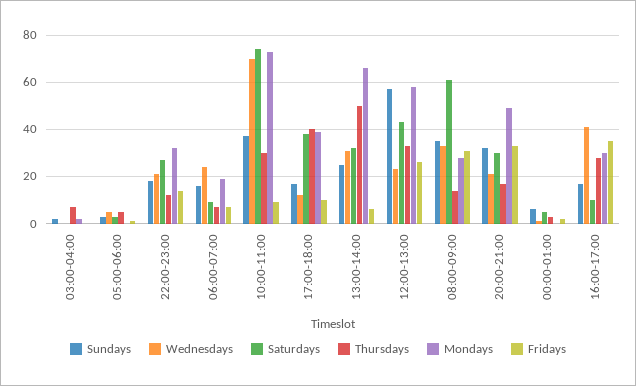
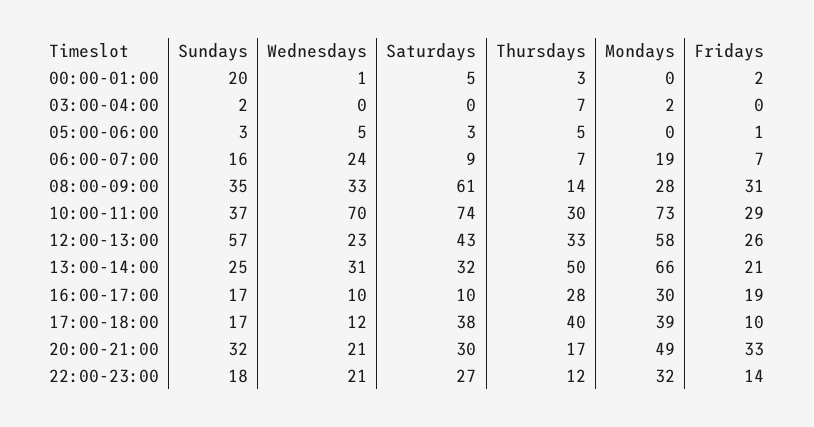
Fridays, 10:00-11:00: 10 -> 29
Fridays, 13:00-14:00: 5 -> 21
Sundays, 00:00-01:00: 5 -> 20
Wednesdays, 16:00-17:00: 40 -> 10
Fridays, 16:00-17:00: 35 -> 19

